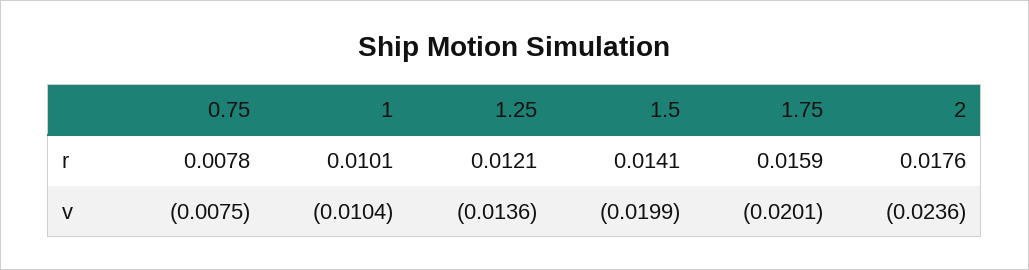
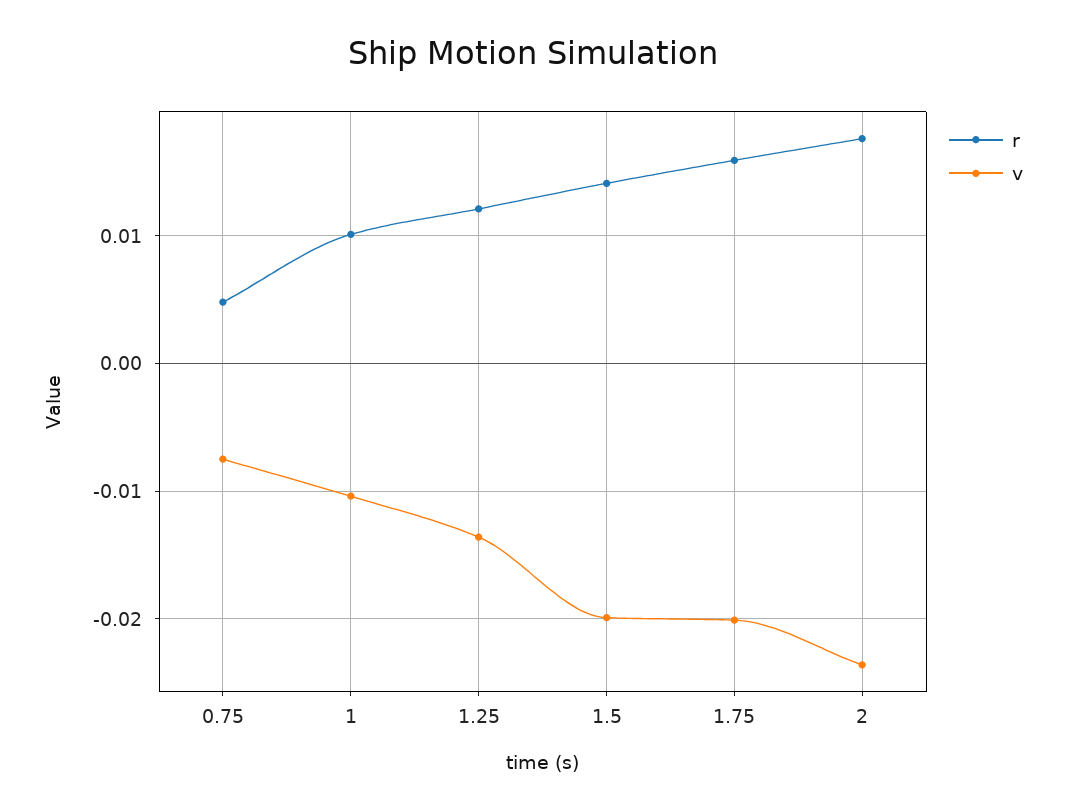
r, 0.75: 0.0078 -> 0.005

